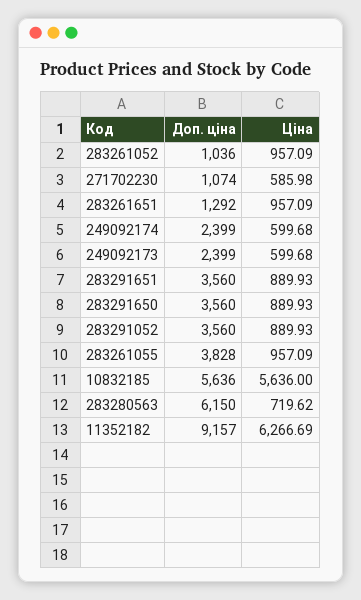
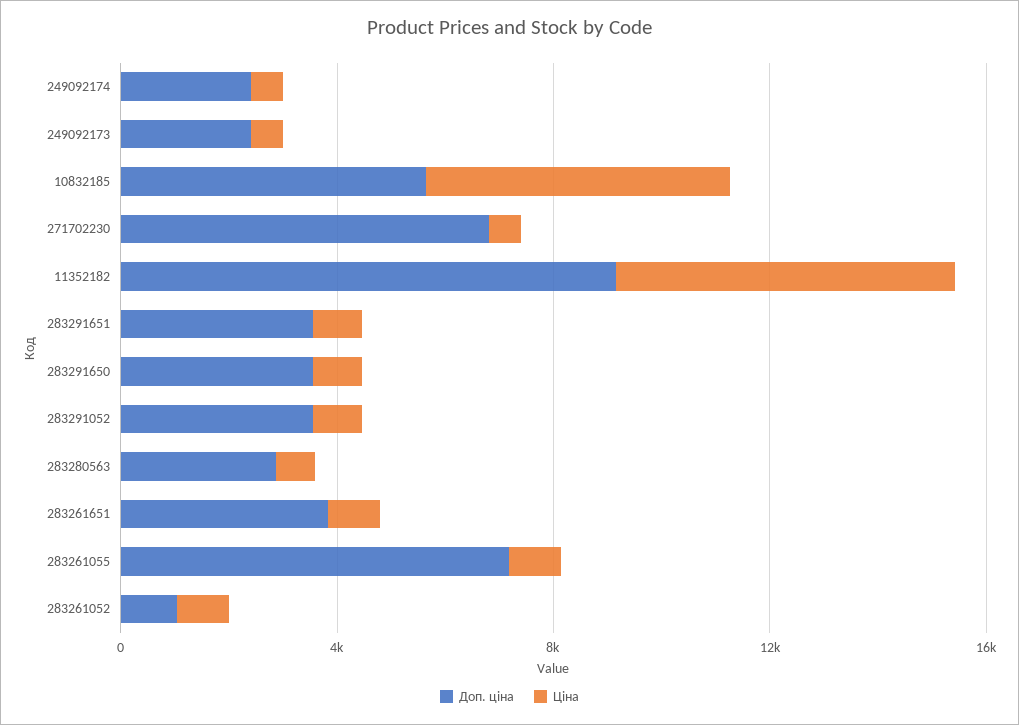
Доп. ціна, 271702230: 1074 -> 7000
Доп. ціна, 283261651: 1292 -> 4000
Доп. ціна, 283261055: 3828 -> 7000
Доп. ціна, 283280563: 6150 -> 3000

